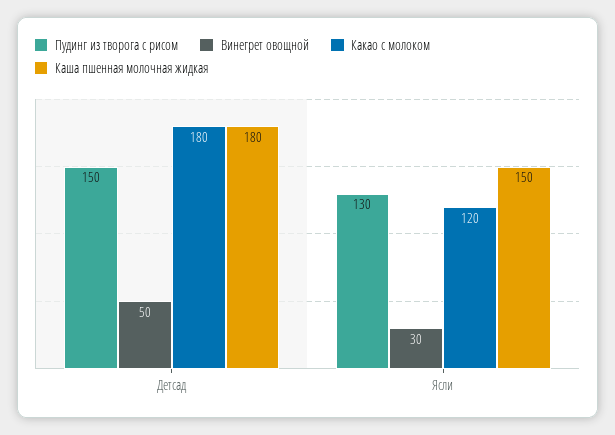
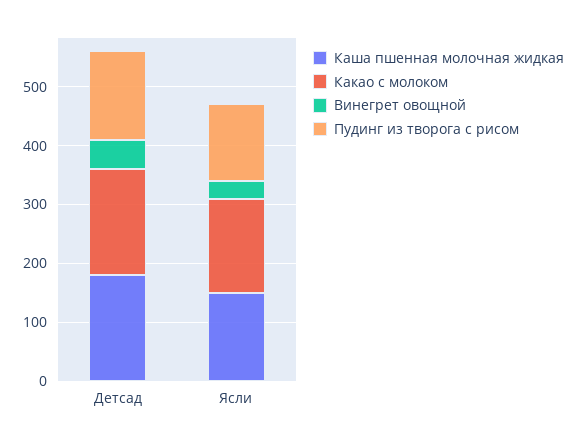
Какао с молоком, Ясли: 120 -> 160

